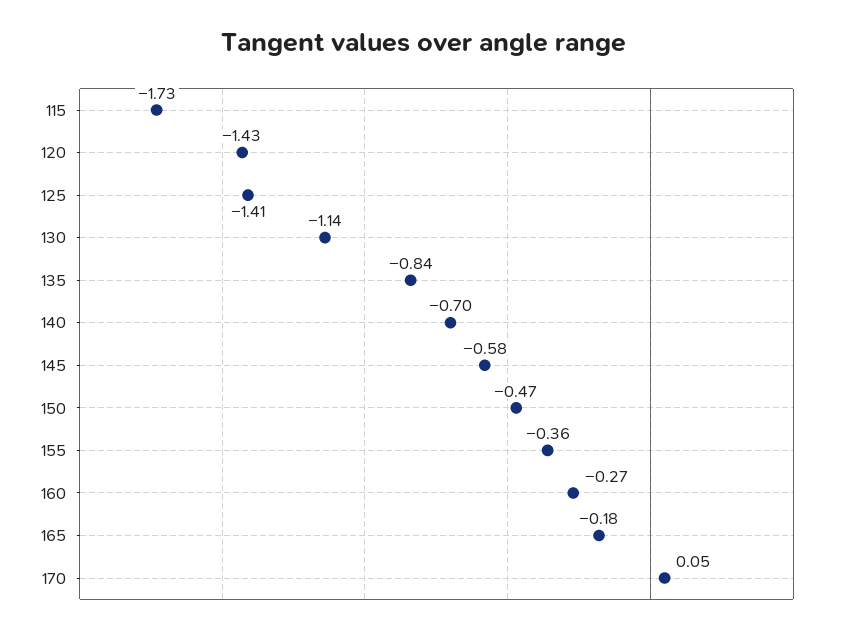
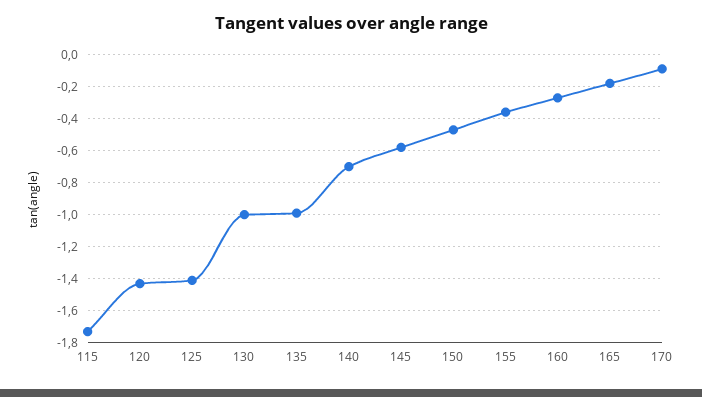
130: -1.14 -> -1
135: -0.84 -> -1
170: 0.05 -> -0.1

